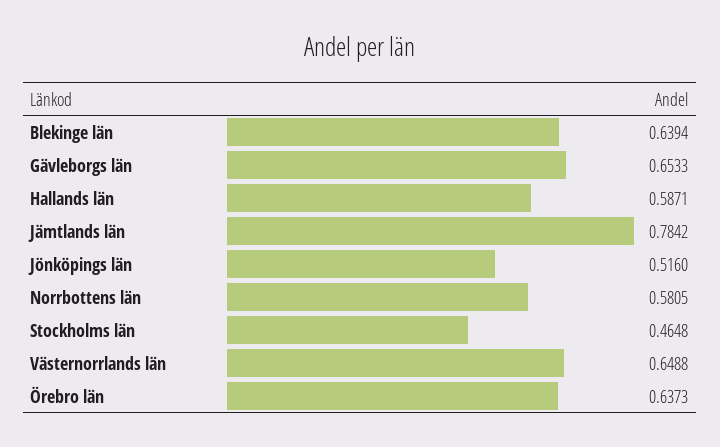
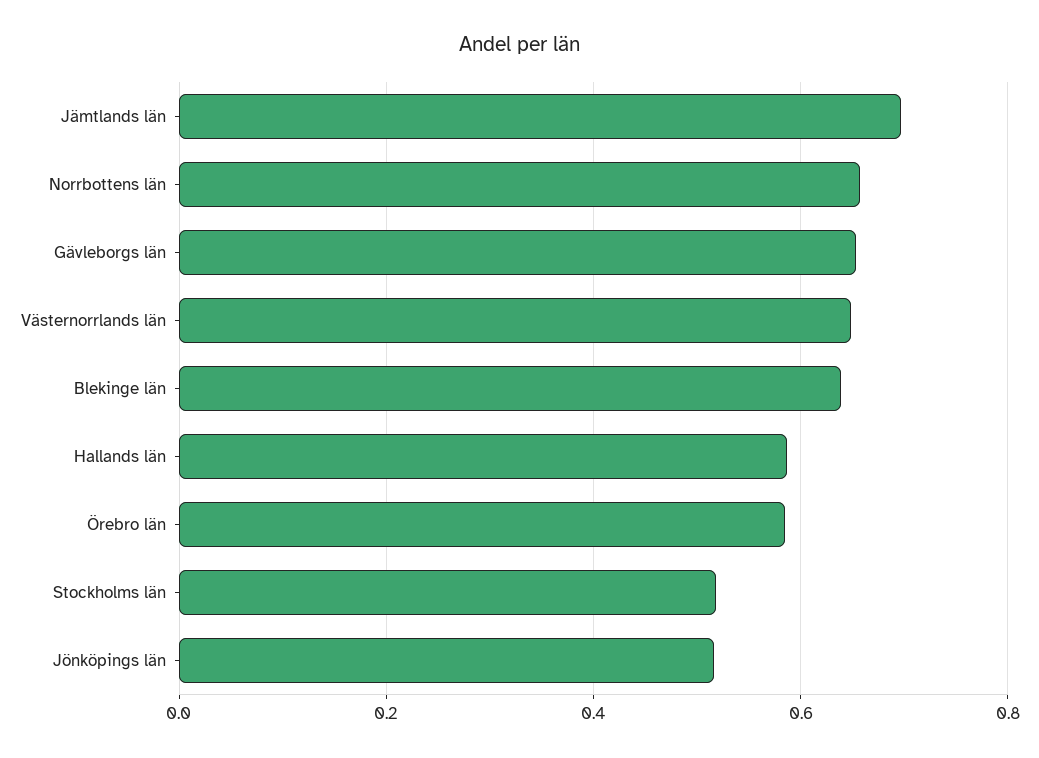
Jämtlands län: 0.7842 -> 0.7
Norrbottens län: 0.5805 -> 0.66
Stockholms län: 0.4648 -> 0.52
Örebro län: 0.6373 -> 0.58

